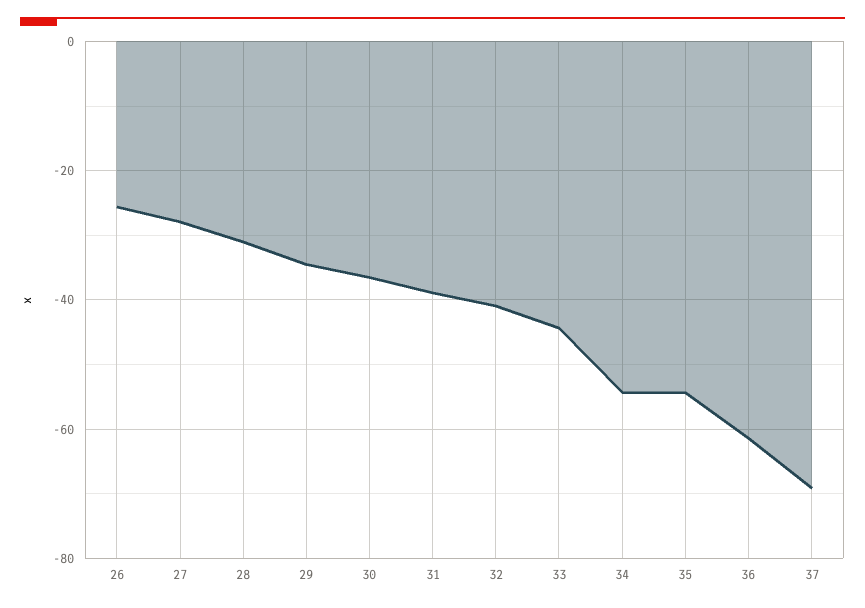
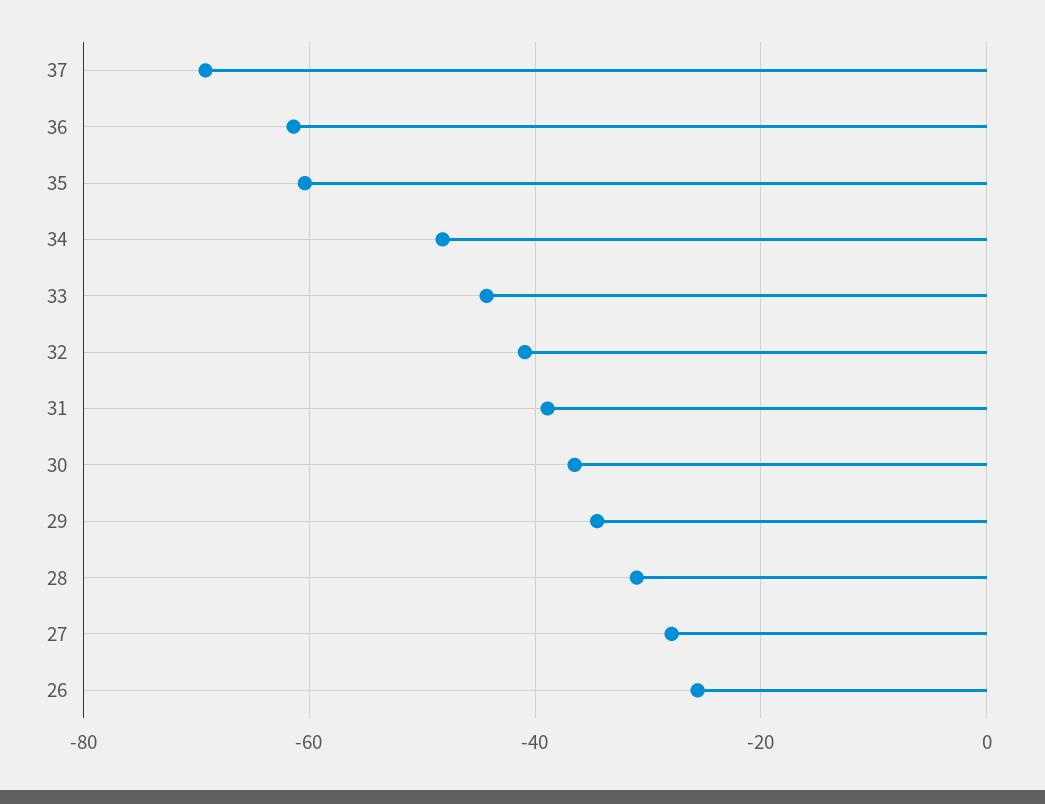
34: -54 -> -48
35: -54 -> -60

